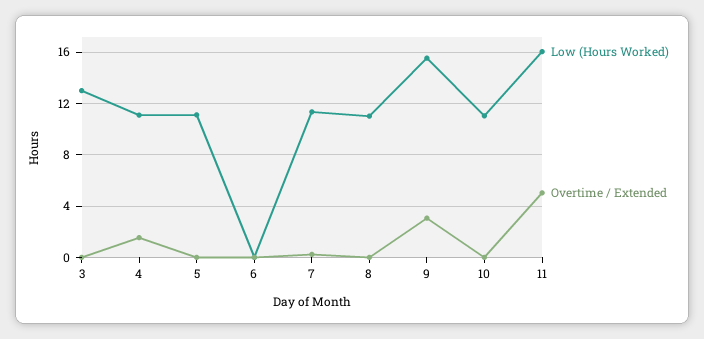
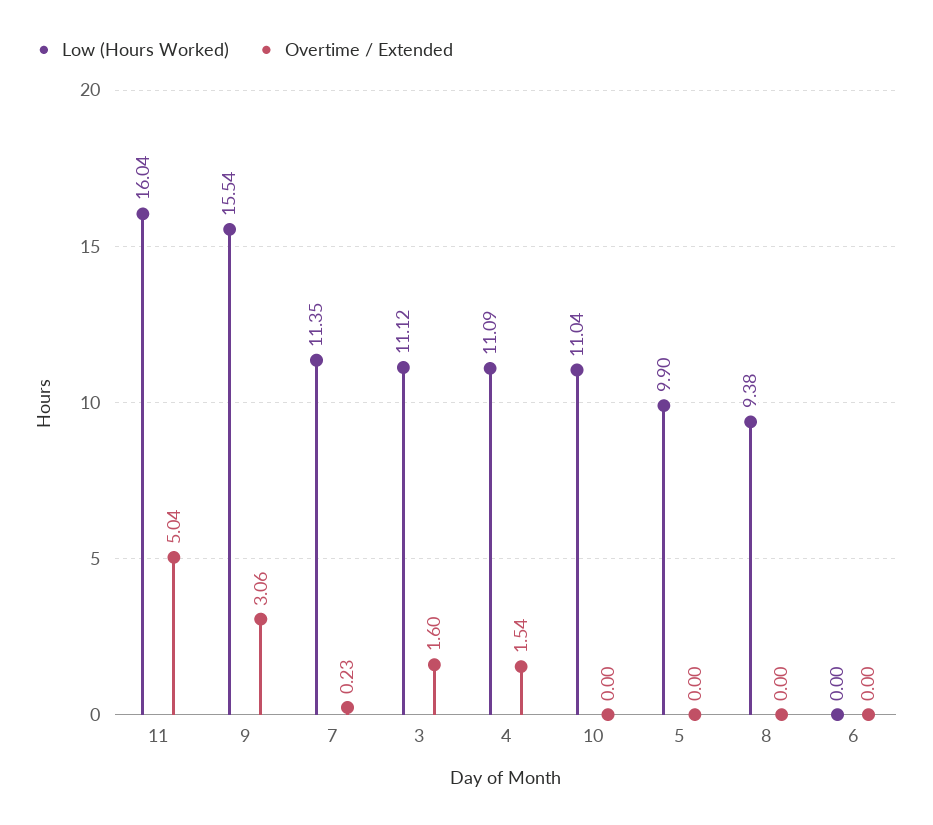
Low (Hours Worked), 3: 13 -> 11.12
Overtime / Extended, 3: 0 -> 1.6
Low (Hours Worked), 5: 11 -> 9.9
Low (Hours Worked), 8: 11 -> 9.38

